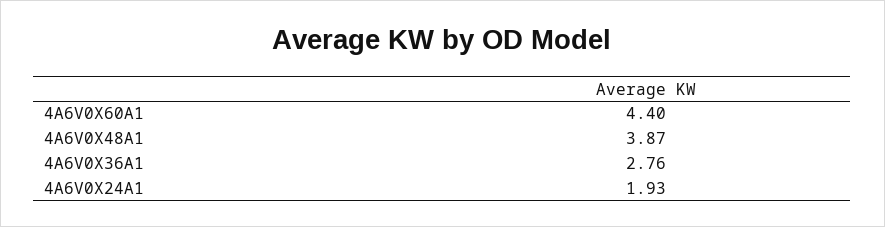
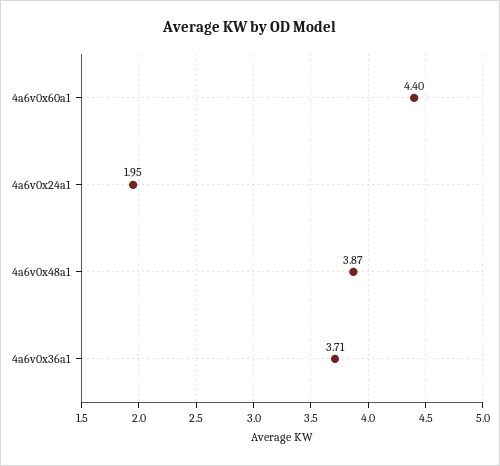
4A6V0X36A1: 2.76 -> 3.71
4A6V0X24A1: 1.93 -> 1.95

